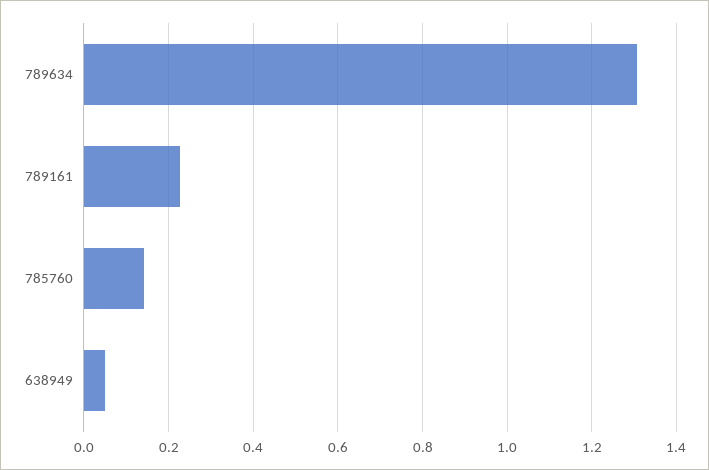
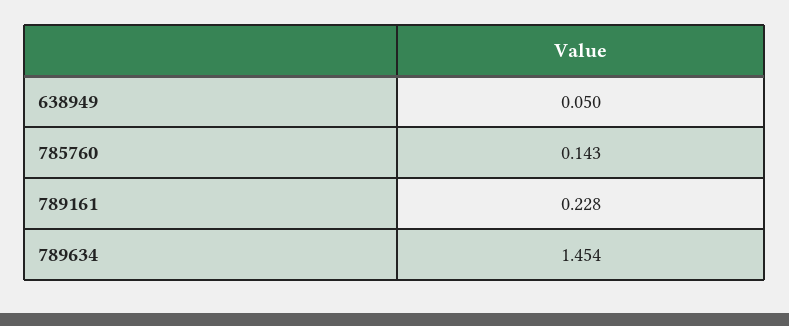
789634: 1.3 -> 1.454

